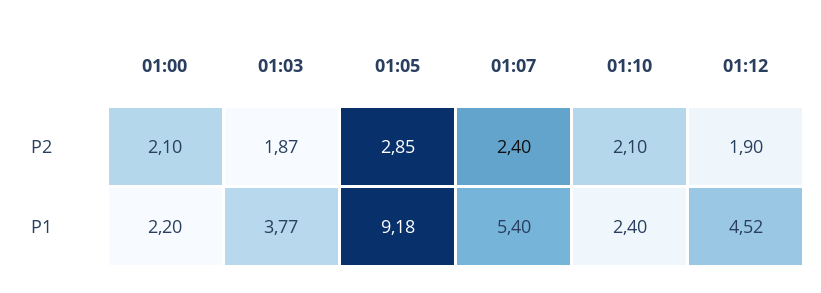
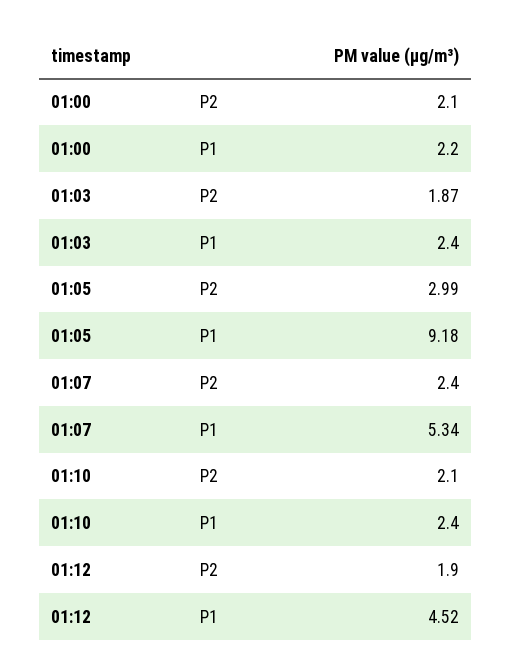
01:05, P2: 2.85 -> 2.99
01:03, P1: 3.77 -> 2.4
01:07, P1: 5.4 -> 5.34

